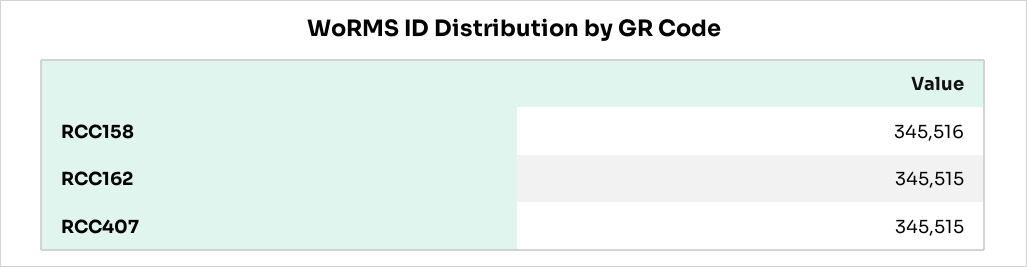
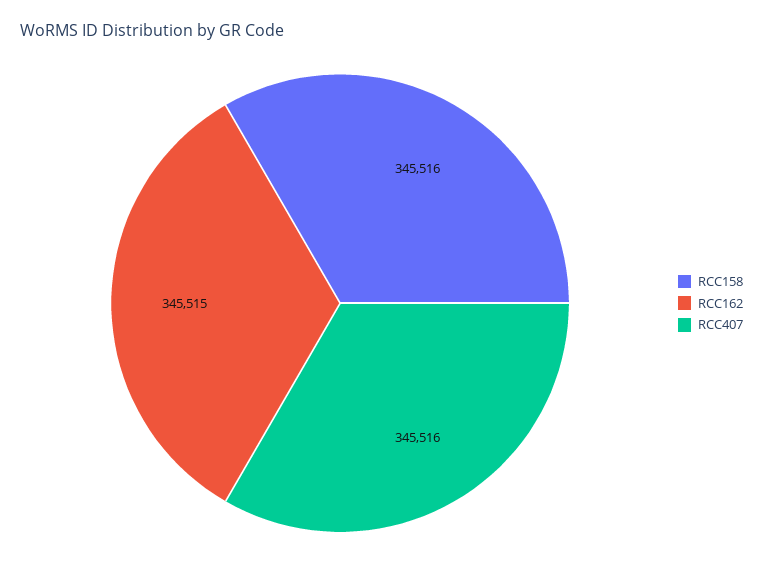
RCC407: 345515 -> 345516

